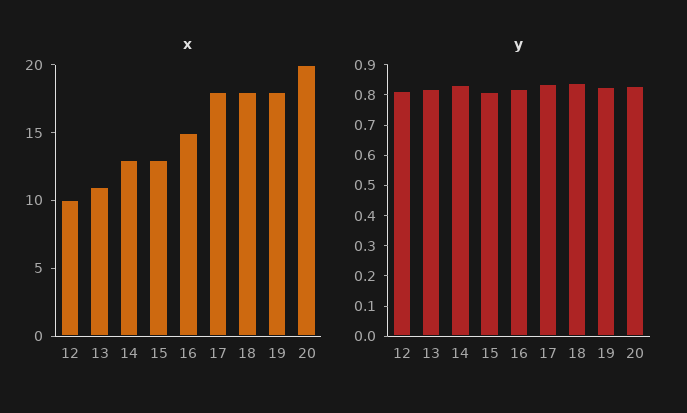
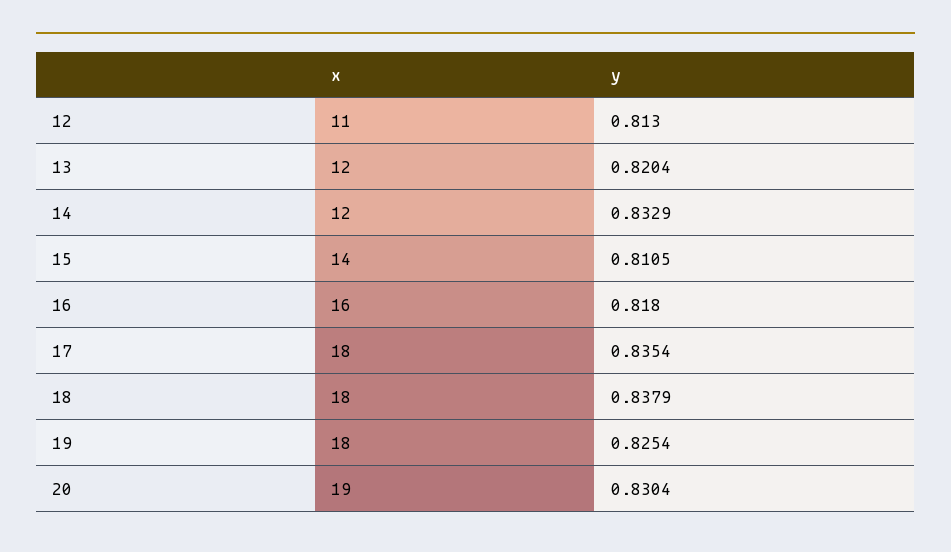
x, 12: 10 -> 11
x, 13: 11 -> 12
x, 14: 13 -> 12
x, 15: 13 -> 14
x, 16: 15 -> 16
x, 20: 20 -> 19

